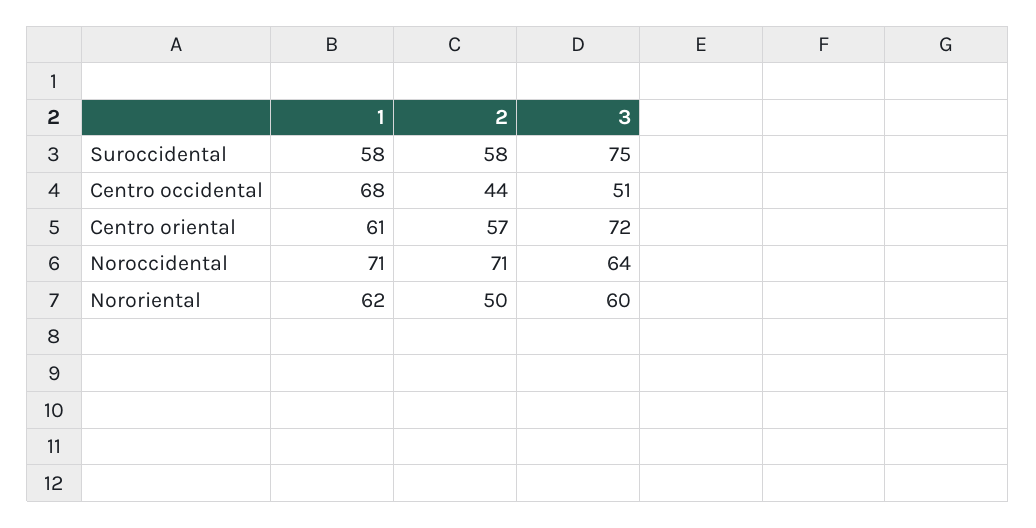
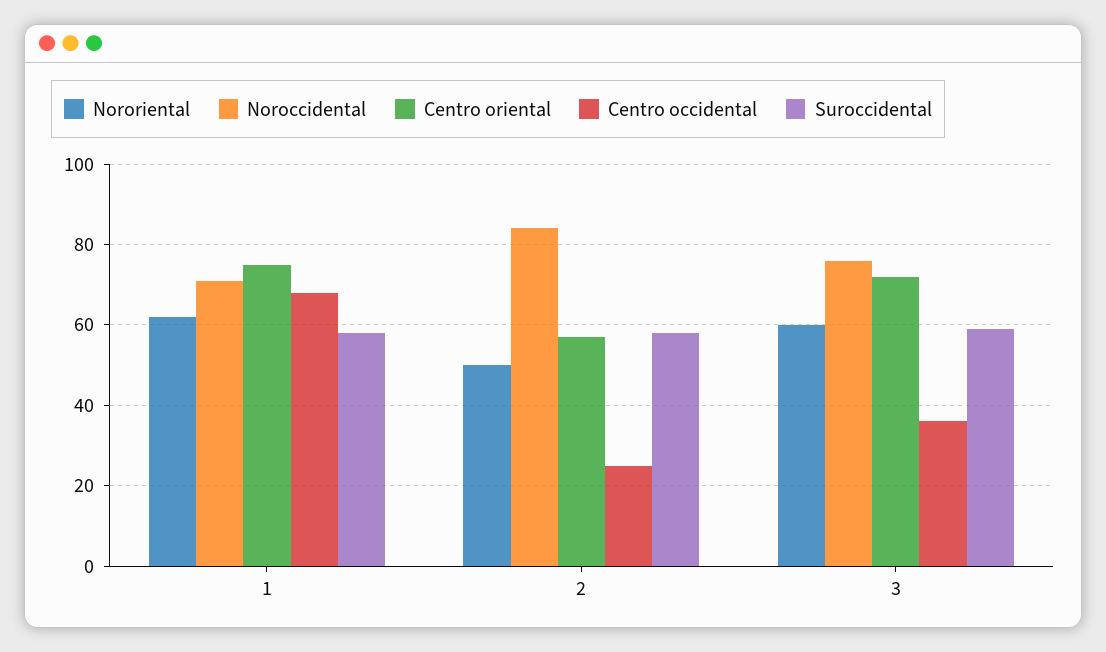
Suroccidental, 3: 75 -> 60
Centro occidental, 2: 44 -> 25
Centro occidental, 3: 51 -> 35
Centro oriental, 1: 61 -> 75
Noroccidental, 2: 71 -> 85
Noroccidental, 3: 64 -> 75

